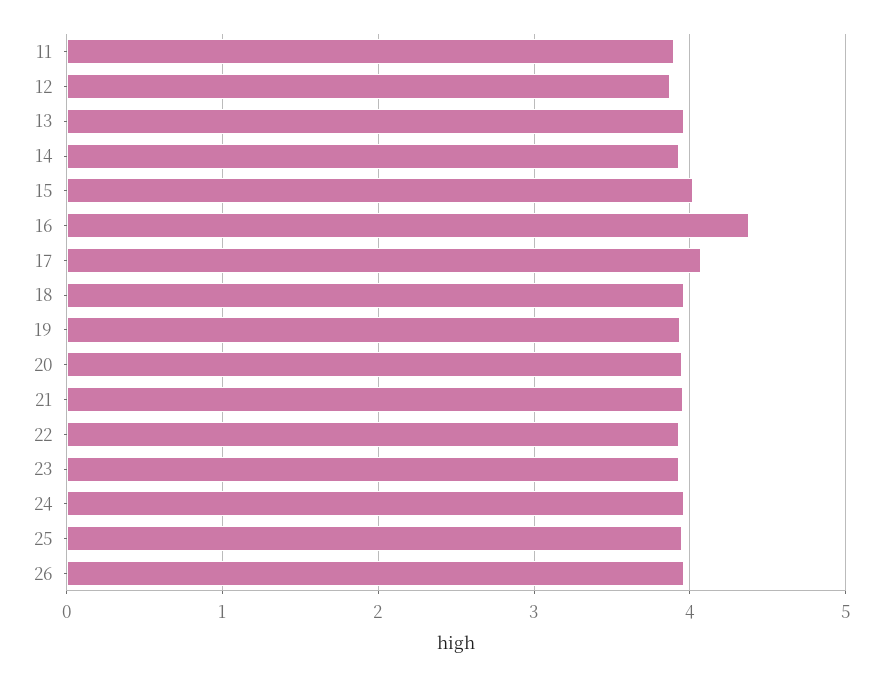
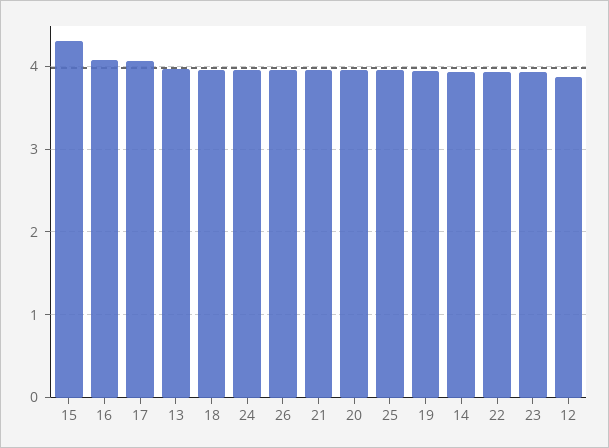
11: 3.9 -> none
15: 4 -> 4.3
16: 4.4 -> 4.1

